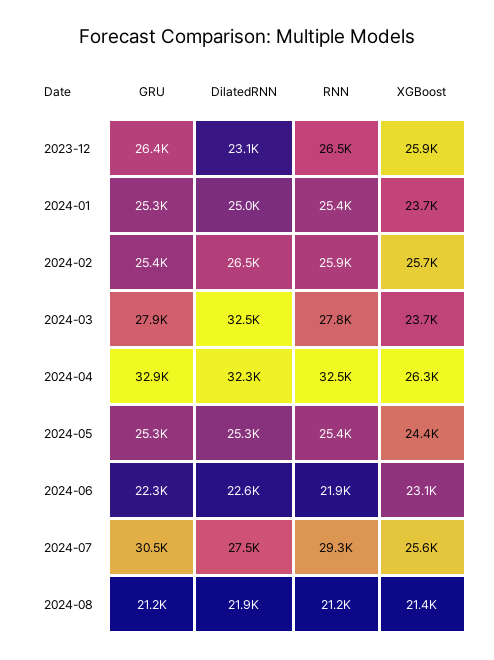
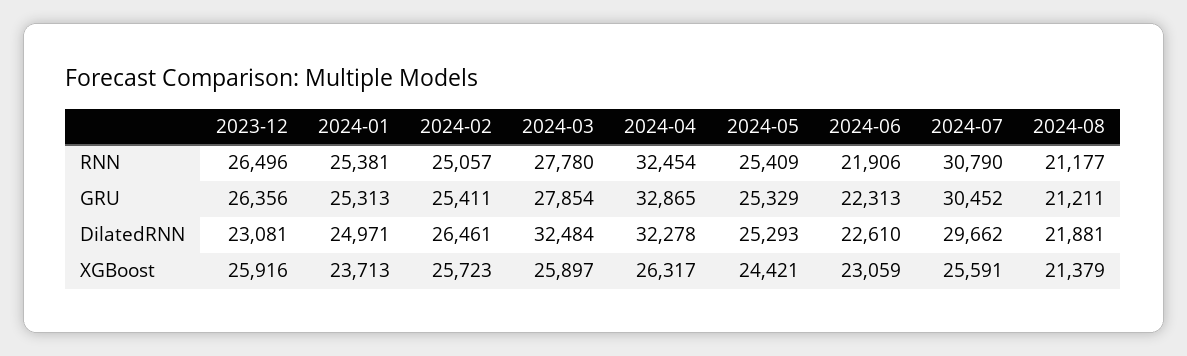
RNN, 2024-02: 25900 -> 25057
XGBoost, 2024-03: 23700 -> 25897
DilatedRNN, 2024-07: 27500 -> 29662
RNN, 2024-07: 29300 -> 30790

